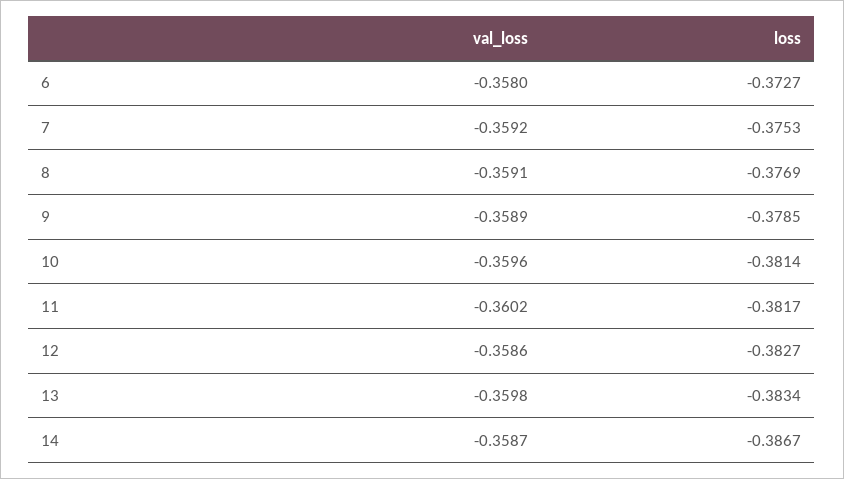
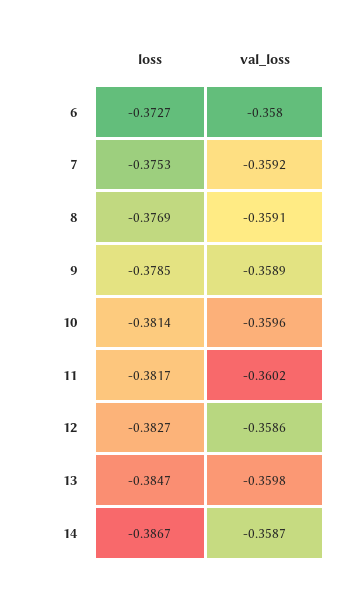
loss, 13: -0.3834 -> -0.3847

